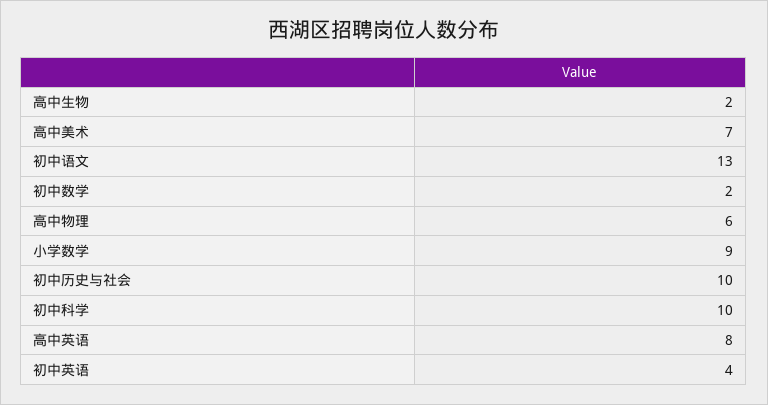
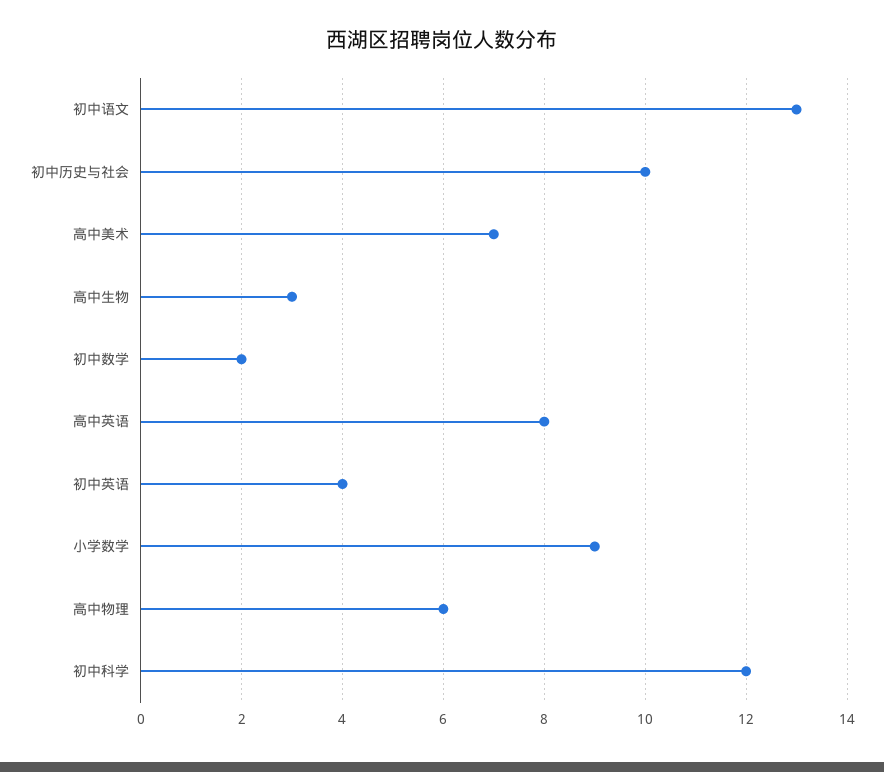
高中生物: 2 -> 3
初中科学: 10 -> 12

